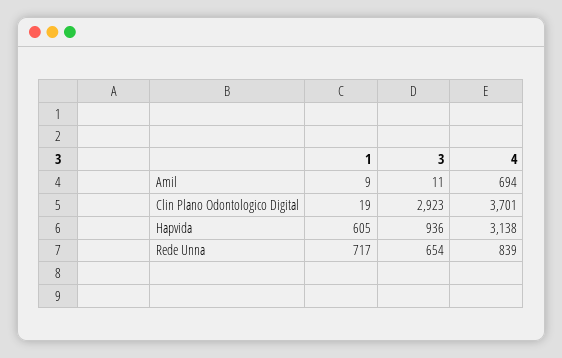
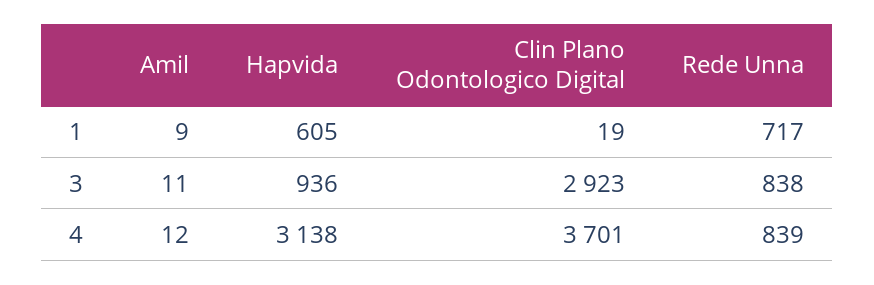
4, Amil: 694 -> 12
3, Rede Unna: 654 -> 838

